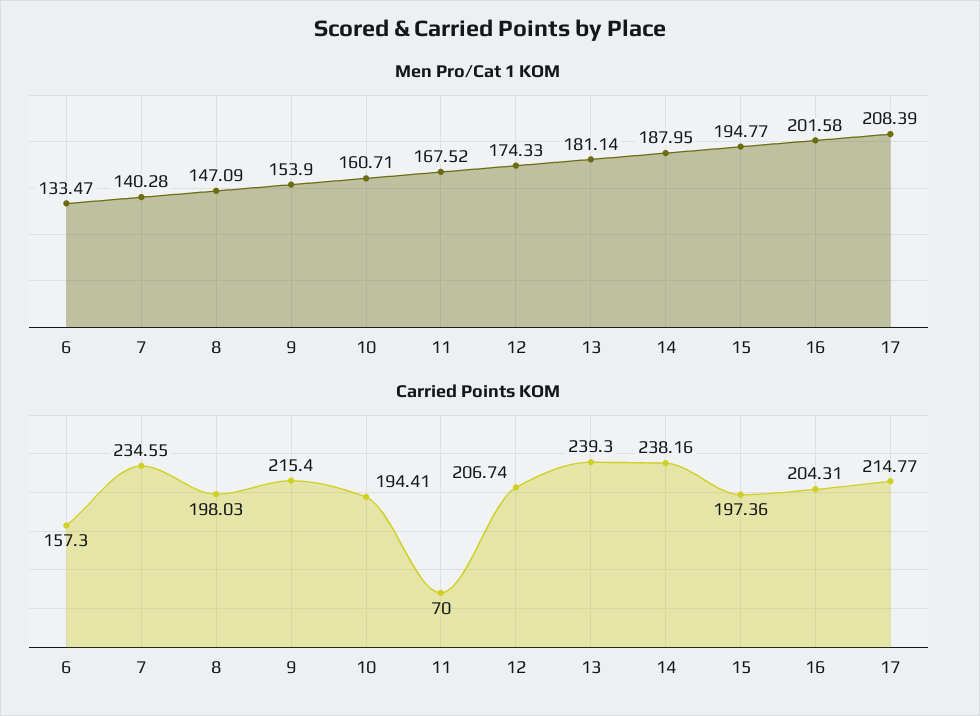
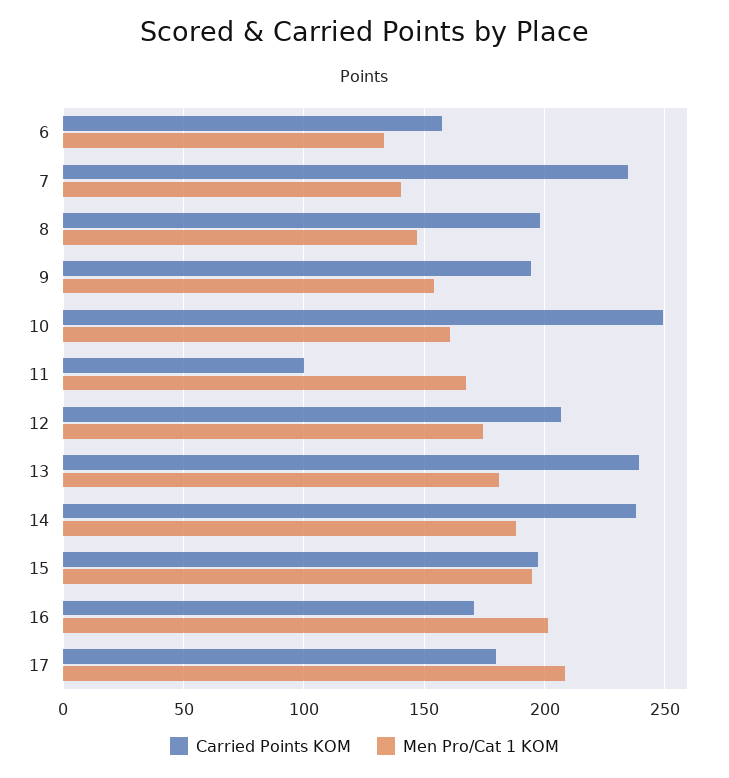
Carried Points KOM, 9: 215.4 -> 195
Carried Points KOM, 10: 194.41 -> 250
Carried Points KOM, 11: 70 -> 100
Carried Points KOM, 16: 204.31 -> 170
Carried Points KOM, 17: 214.77 -> 180

